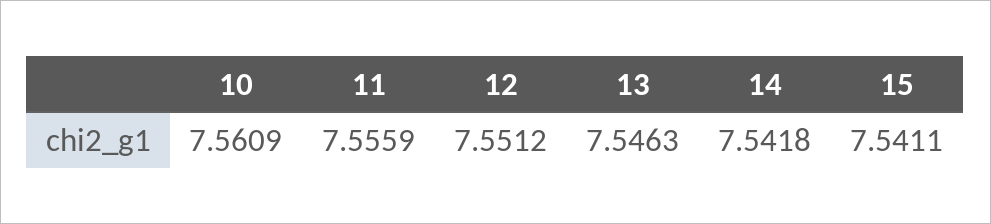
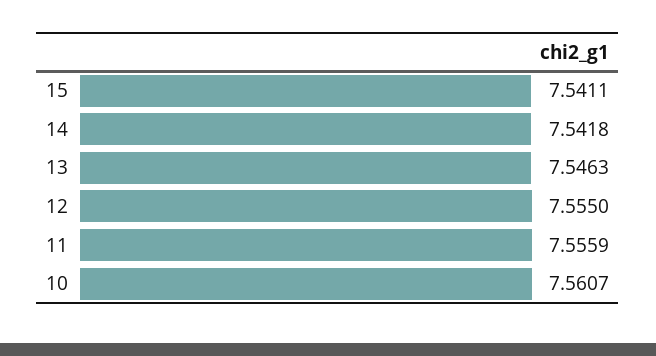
10: 7.5609 -> 7.5607
12: 7.5512 -> 7.555

